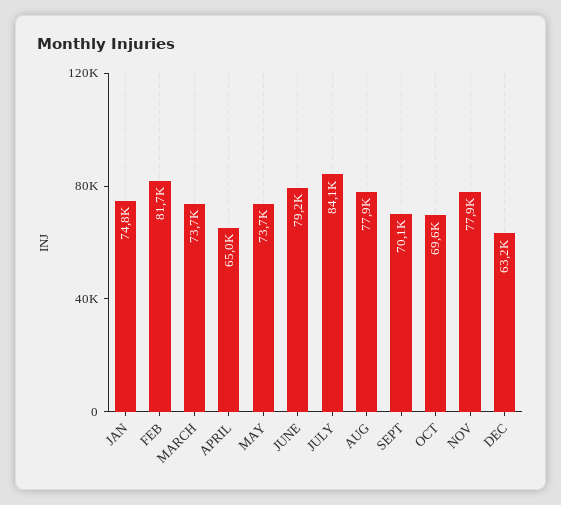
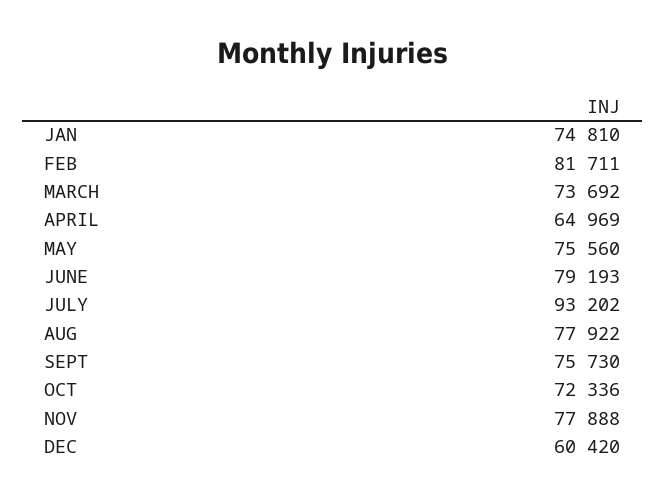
MAY: 73700 -> 75560
JULY: 84100 -> 93202
SEPT: 70100 -> 75730
OCT: 69600 -> 72336
DEC: 63200 -> 60420

